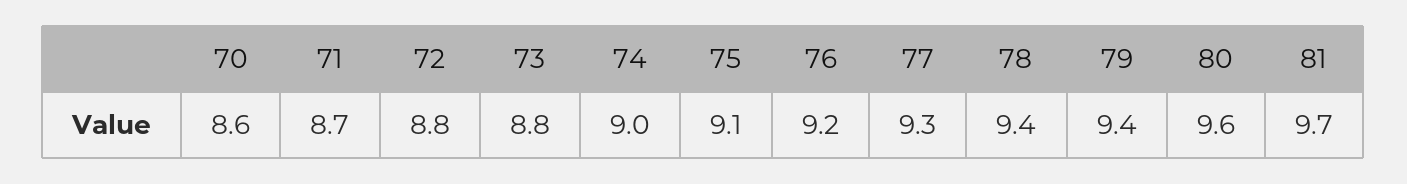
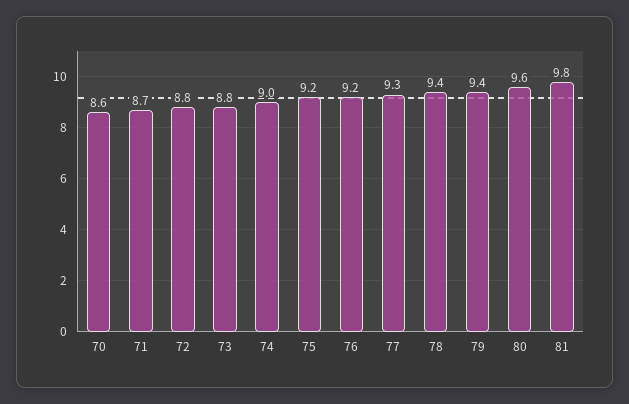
75: 9.1 -> 9.2
81: 9.7 -> 9.8

